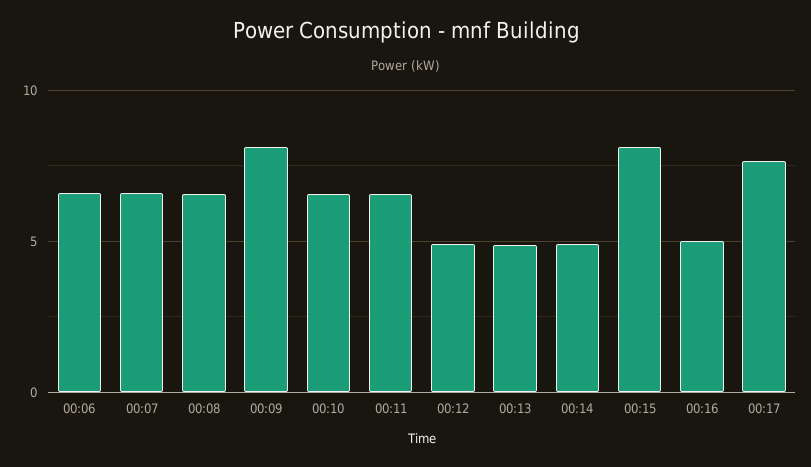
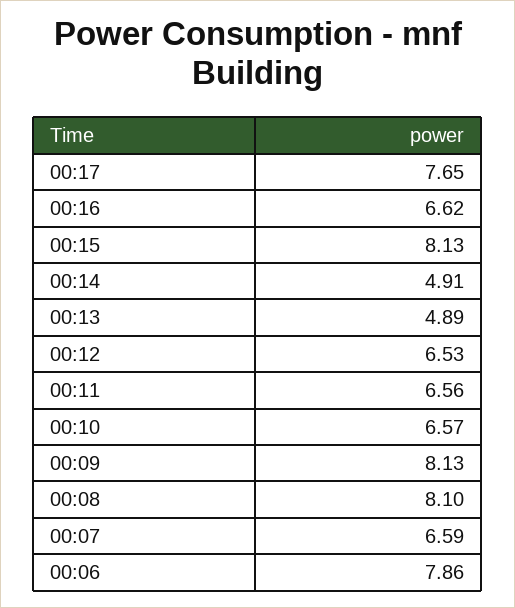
00:06: 6.5 -> 7.86
00:08: 6.5 -> 8.1
00:12: 5 -> 6.53
00:16: 5 -> 6.62

